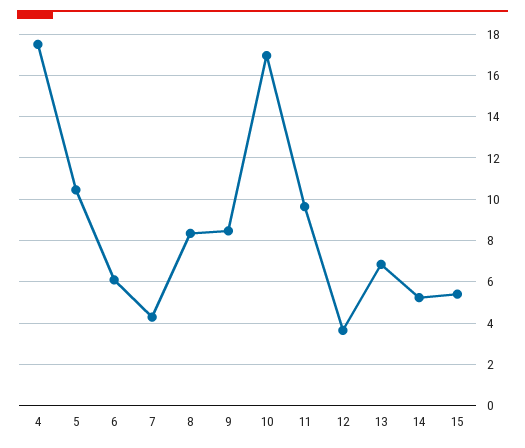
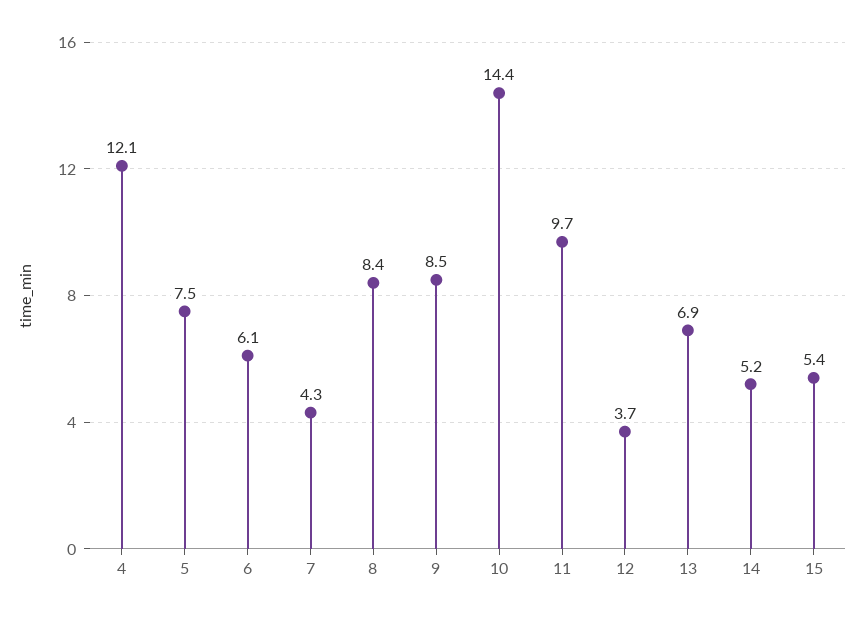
4: 17.5 -> 12.1
5: 10.5 -> 7.5
10: 17 -> 14.4

